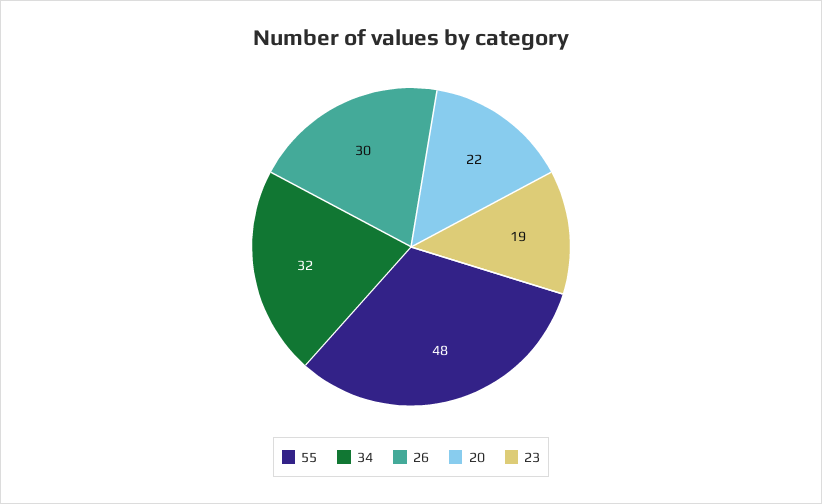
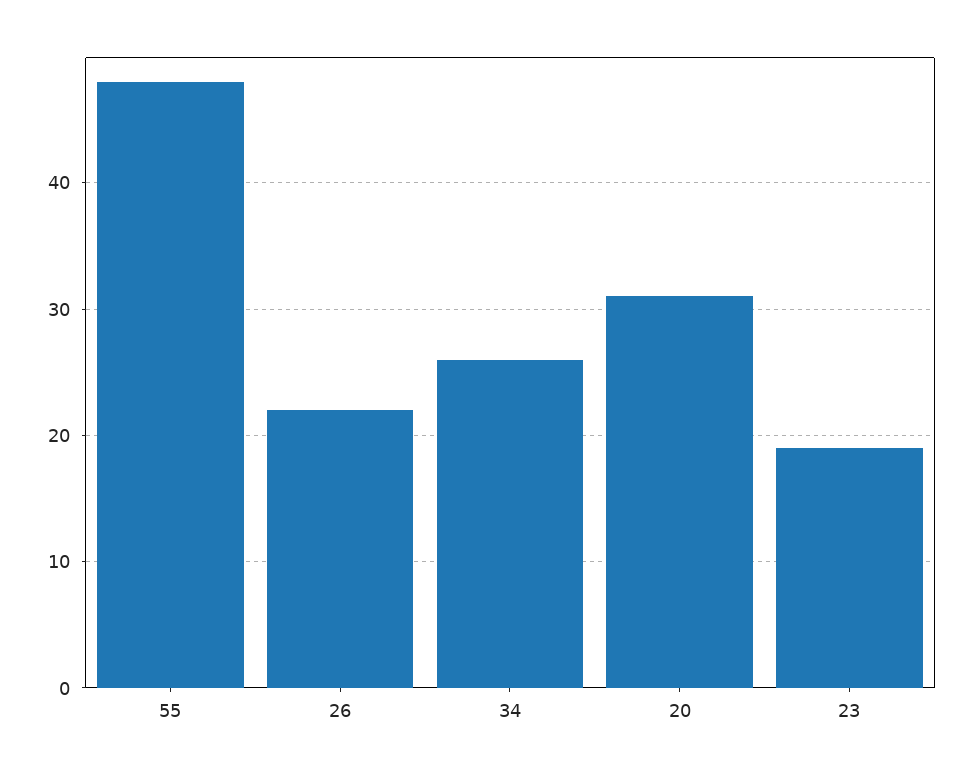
34: 32 -> 26
26: 30 -> 22
20: 22 -> 31

